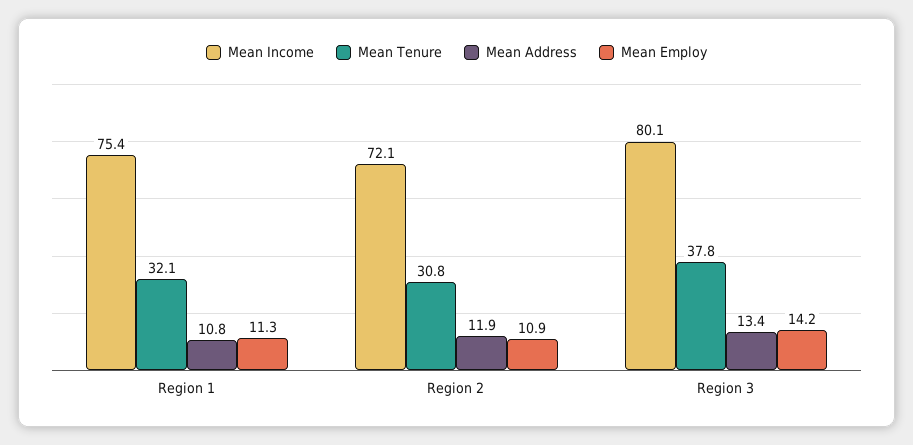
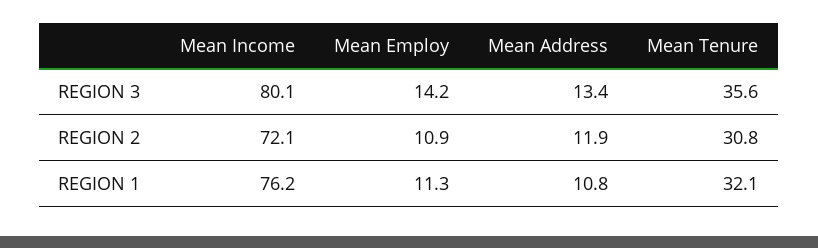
Mean Income, Region 1: 75.4 -> 76.2
Mean Tenure, Region 3: 37.8 -> 35.6

